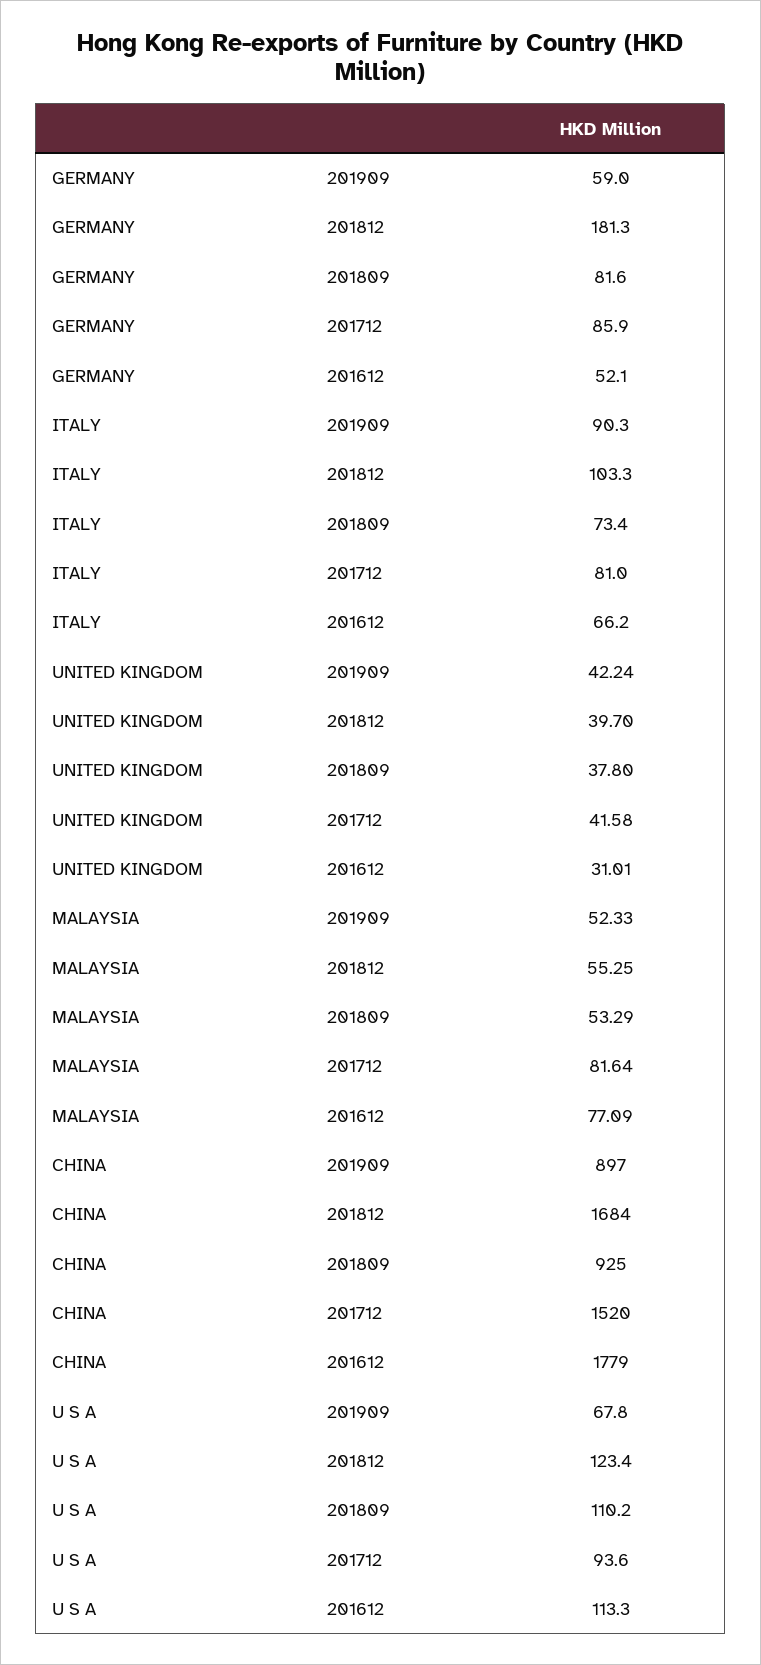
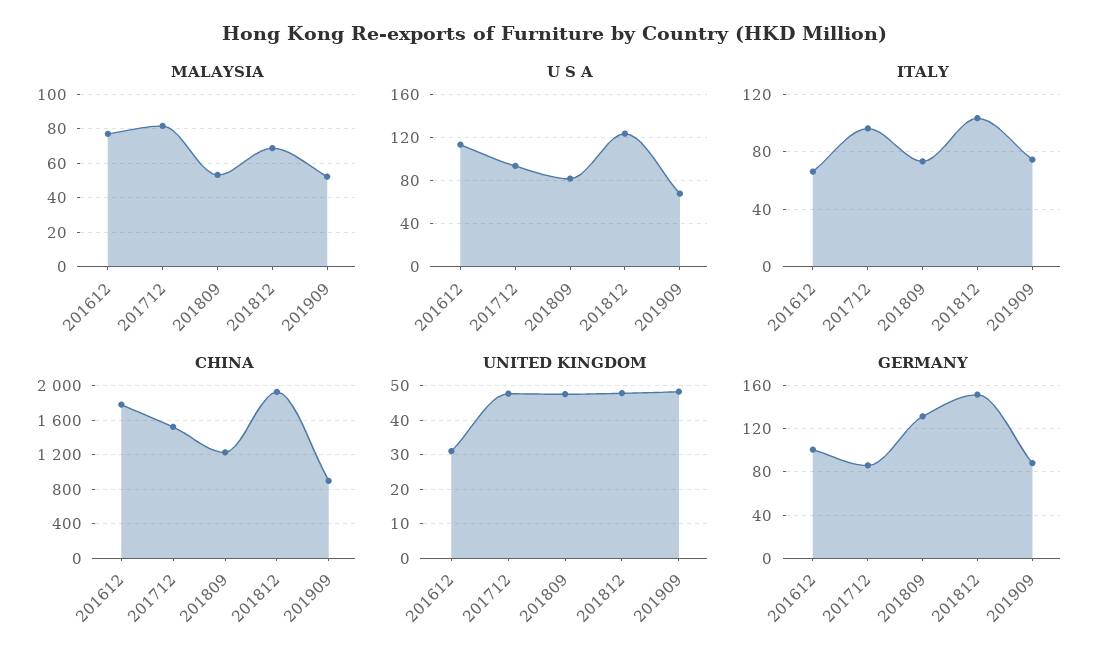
GERMANY, 201909: 59 -> 90
GERMANY, 201812: 181.3 -> 150
GERMANY, 201809: 81.6 -> 130
GERMANY, 201612: 52.1 -> 100
ITALY, 201909: 90.3 -> 75
ITALY, 201712: 81 -> 95
UNITED KINGDOM, 201909: 42.24 -> 48
UNITED KINGDOM, 201812: 39.7 -> 48
UNITED KINGDOM, 201809: 37.8 -> 48
UNITED KINGDOM, 201712: 41.58 -> 48
MALAYSIA, 201812: 55.25 -> 70
CHINA, 201812: 1684 -> 1900
CHINA, 201809: 925 -> 1200
U S A, 201809: 110.2 -> 80

